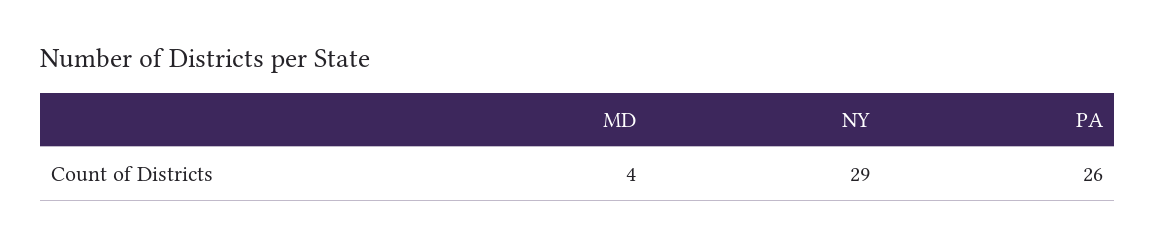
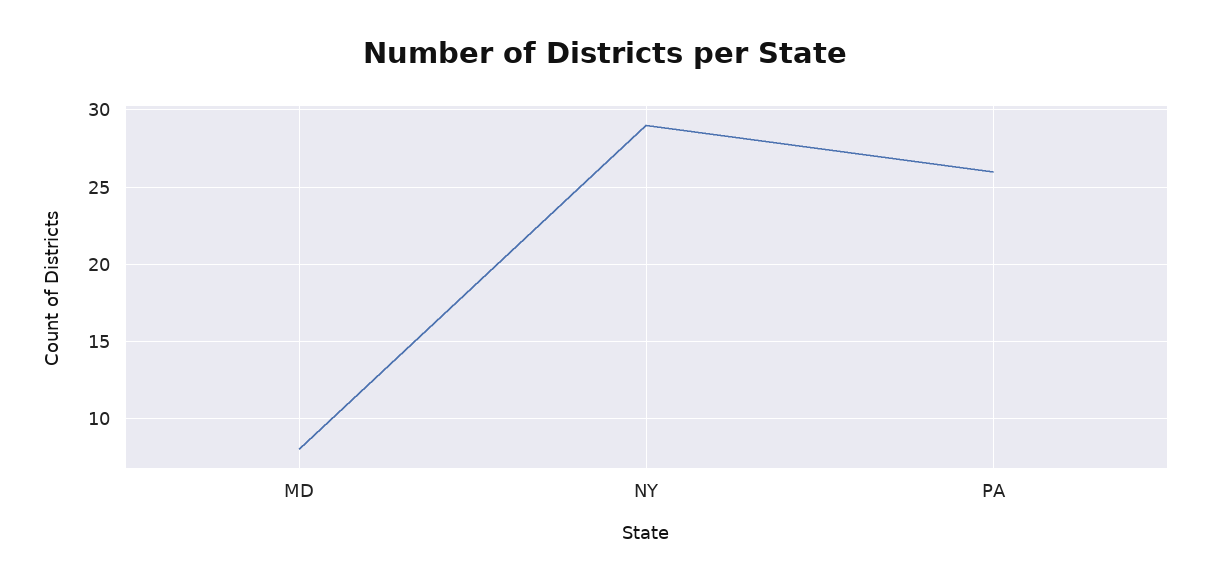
MD: 4 -> 8

